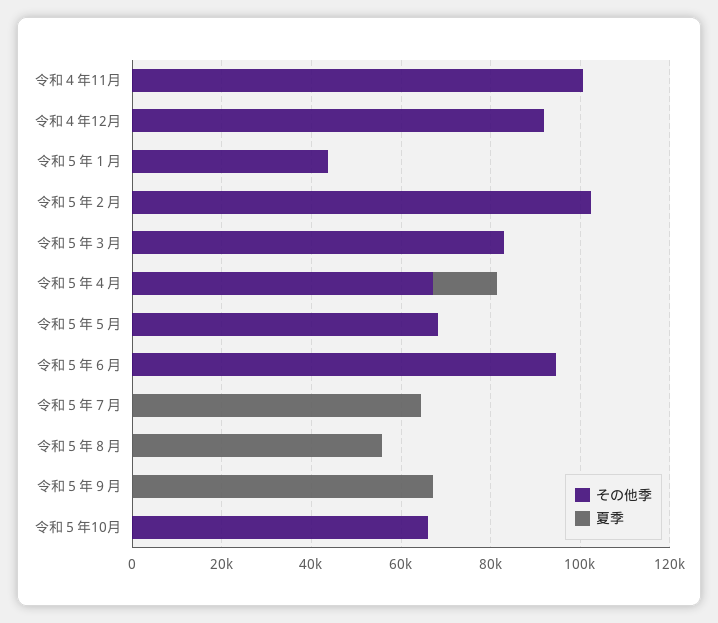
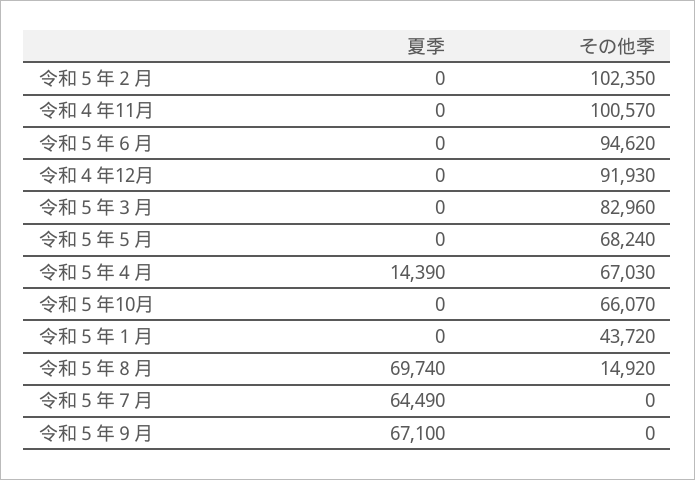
その他季, 令和５年８月: 0 -> 14920
夏季, 令和５年８月: 55000 -> 69740

